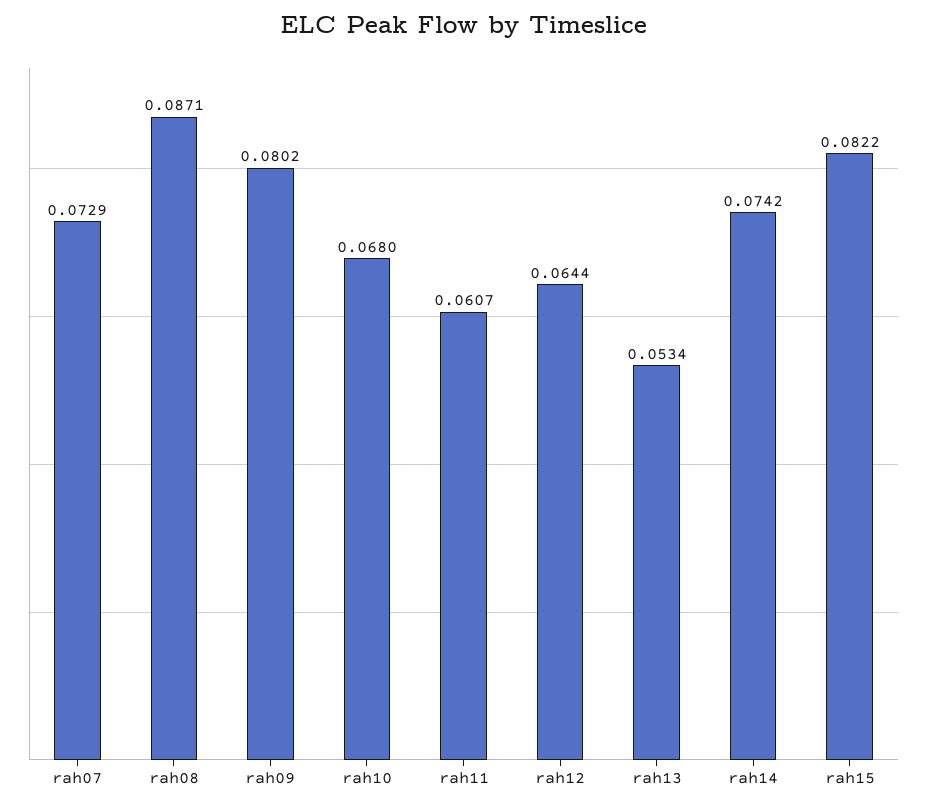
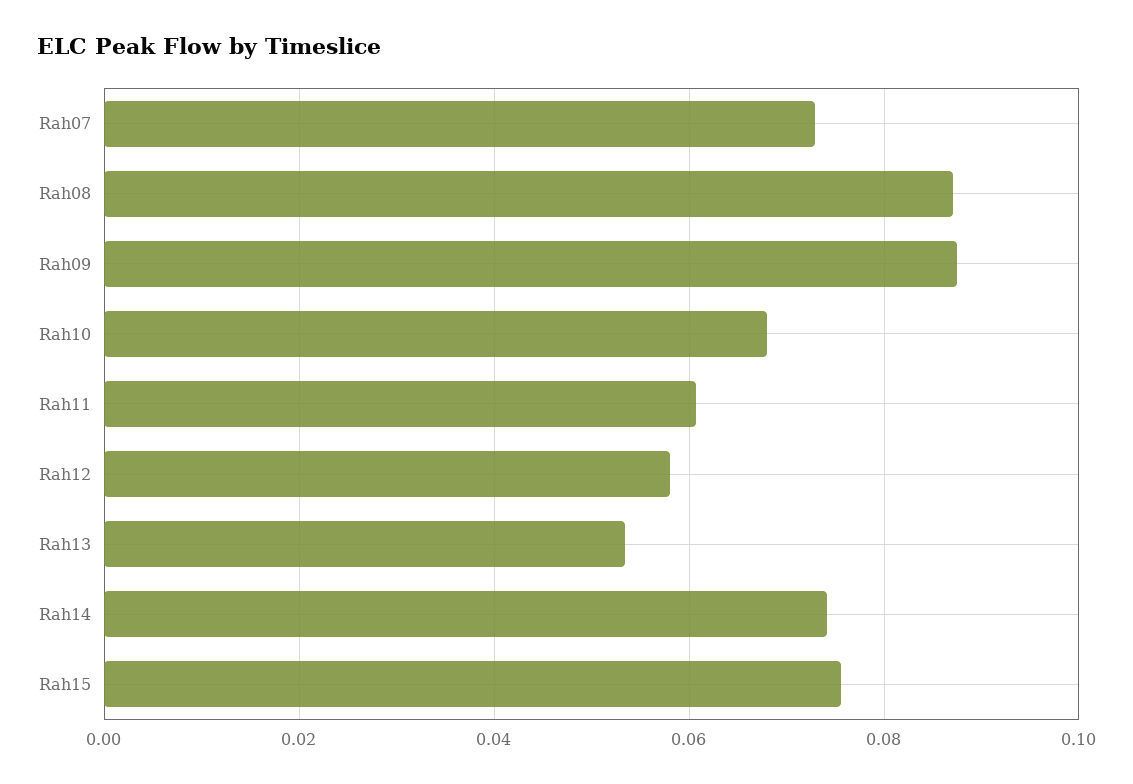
rah09: 0.0802 -> 0.088
rah12: 0.0644 -> 0.058
rah15: 0.0822 -> 0.076

